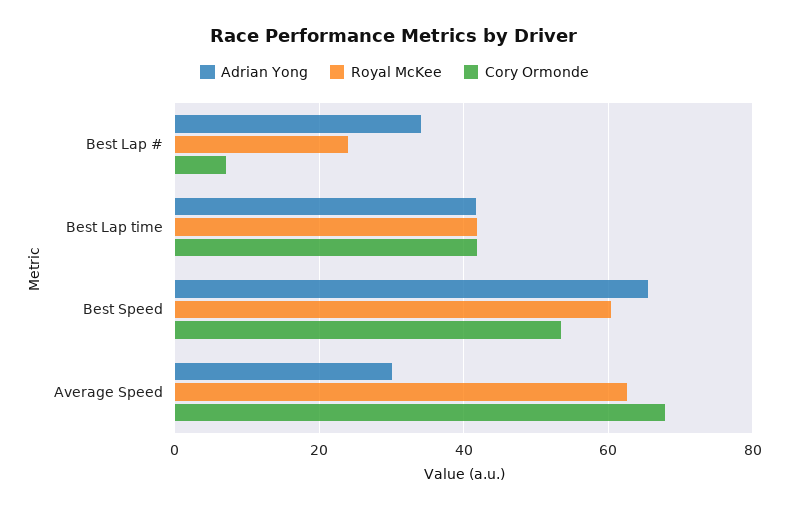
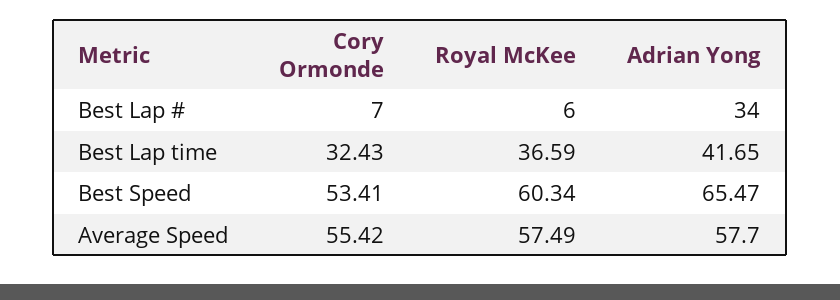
Royal McKee, Best Lap #: 24 -> 6
Royal McKee, Best Lap time: 42 -> 36.59
Cory Ormonde, Best Lap time: 42 -> 32.43
Adrian Yong, Average Speed: 30 -> 57.7
Royal McKee, Average Speed: 62 -> 57.49
Cory Ormonde, Average Speed: 68 -> 55.42

